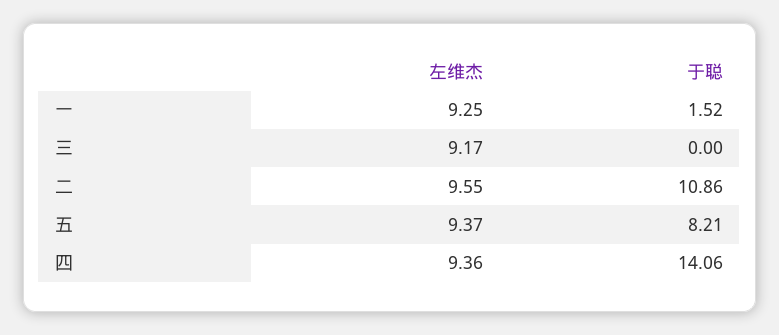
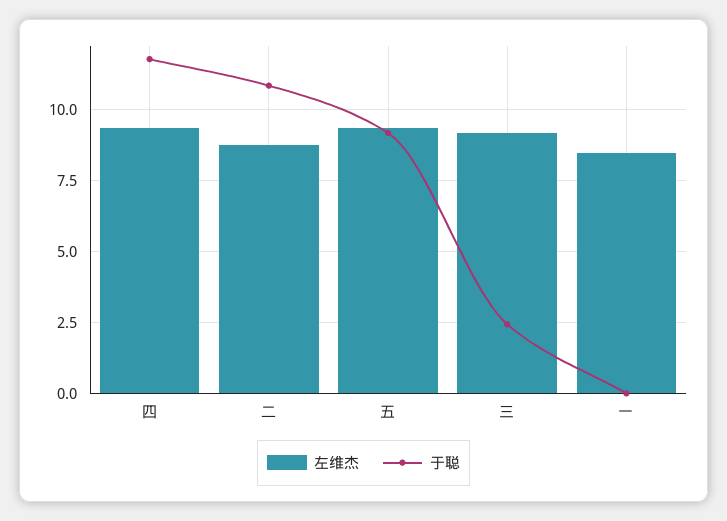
左维杰, 一: 9.25 -> 8.5
于聪, 一: 1.52 -> 0
于聪, 三: 0 -> 2.5
左维杰, 二: 9.55 -> 8.75
于聪, 五: 8.21 -> 9.25
于聪, 四: 14.06 -> 11.75

